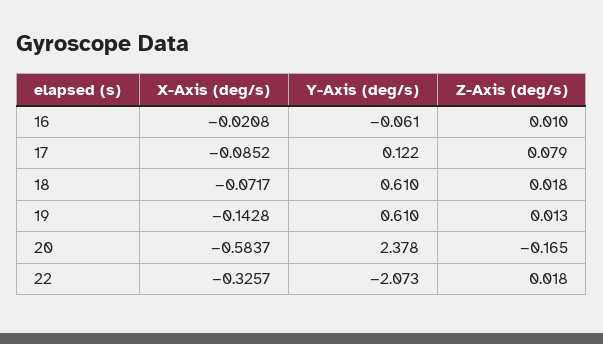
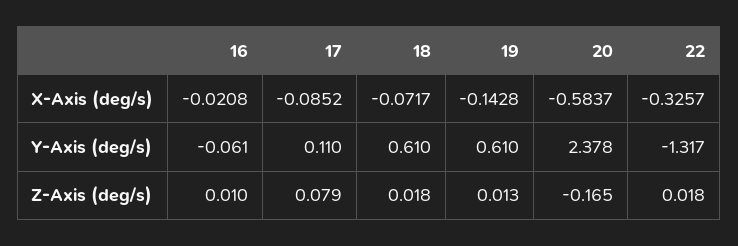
Y-Axis (deg/s), 17: 0.122 -> 0.11
Y-Axis (deg/s), 22: -2.073 -> -1.317

